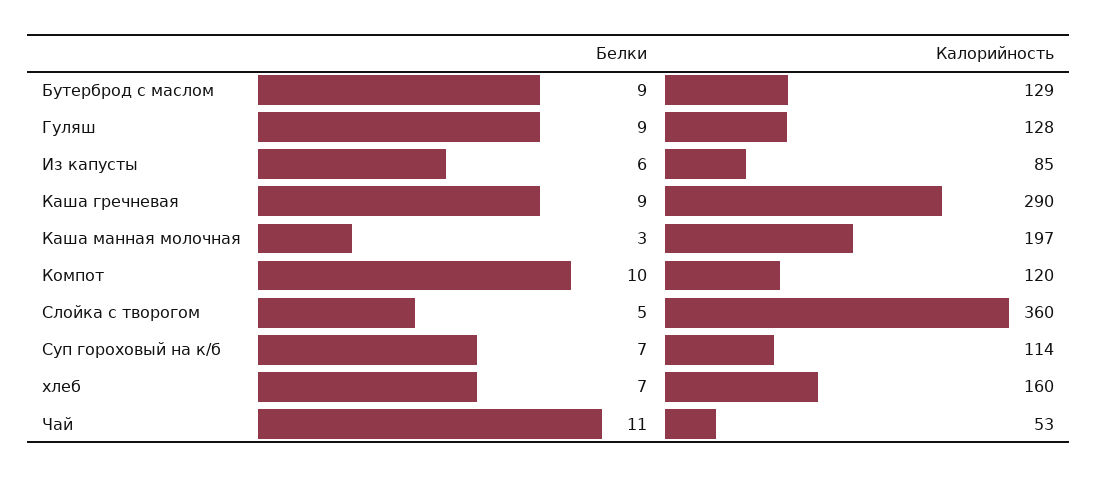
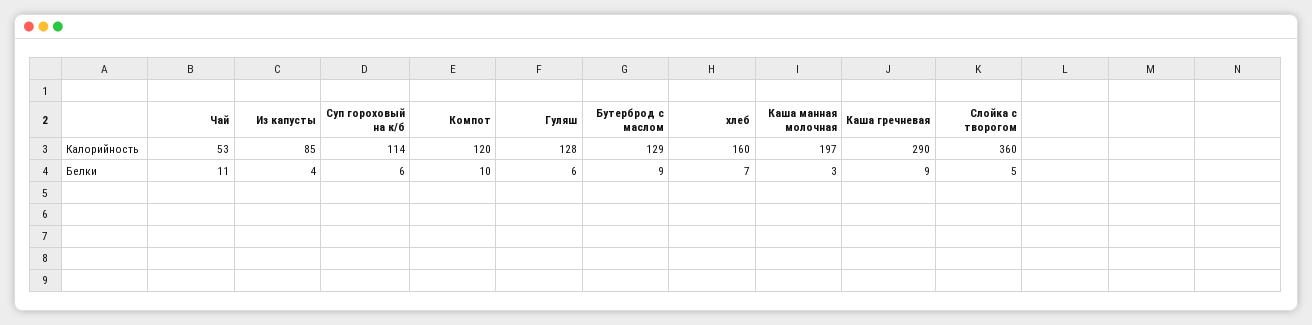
Белки, Гуляш: 9 -> 6
Белки, Из капусты: 6 -> 4
Белки, Суп гороховый на к/б: 7 -> 6

